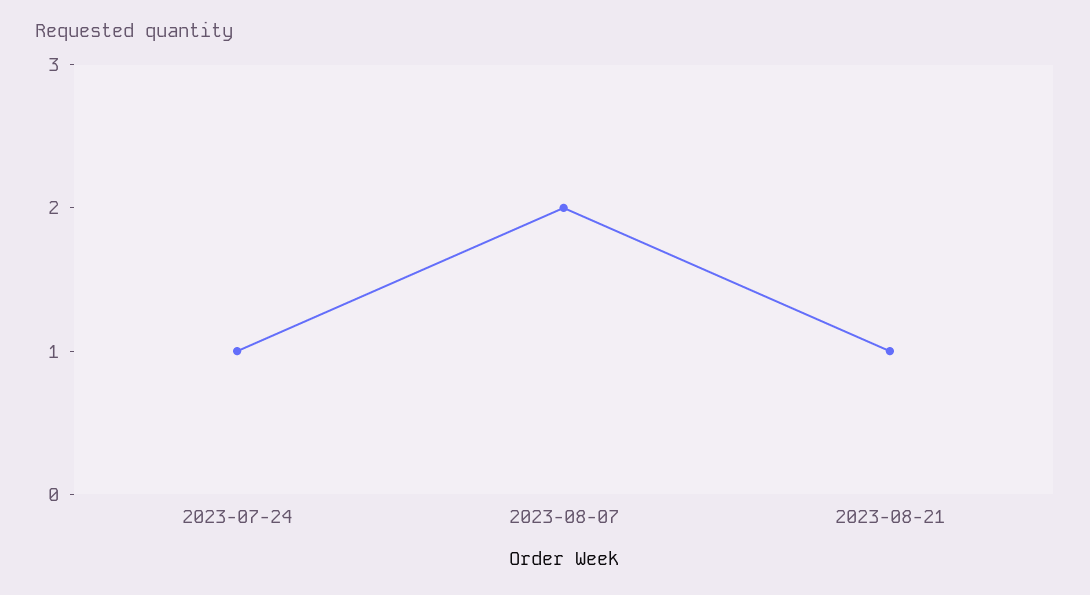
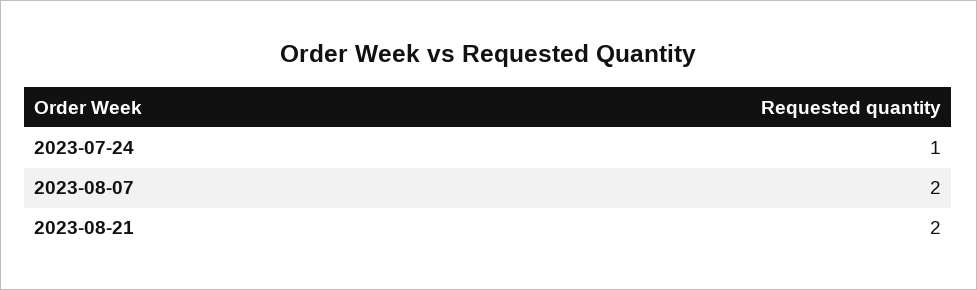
2023-08-21: 1 -> 2

